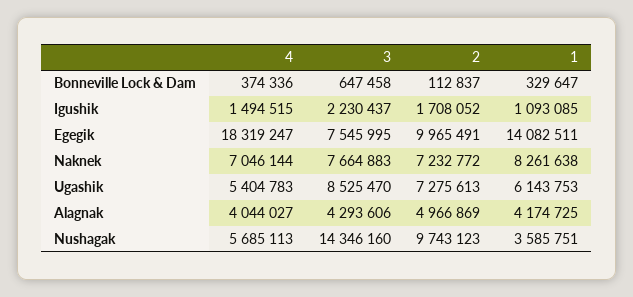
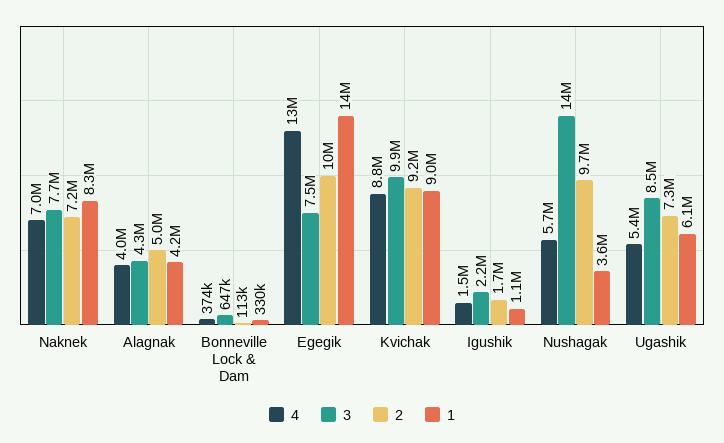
4, Egegik: 18319247 -> 13000000
4, Kvichak: none -> 8800000
3, Kvichak: none -> 9900000
2, Kvichak: none -> 9200000
1, Kvichak: none -> 9000000

